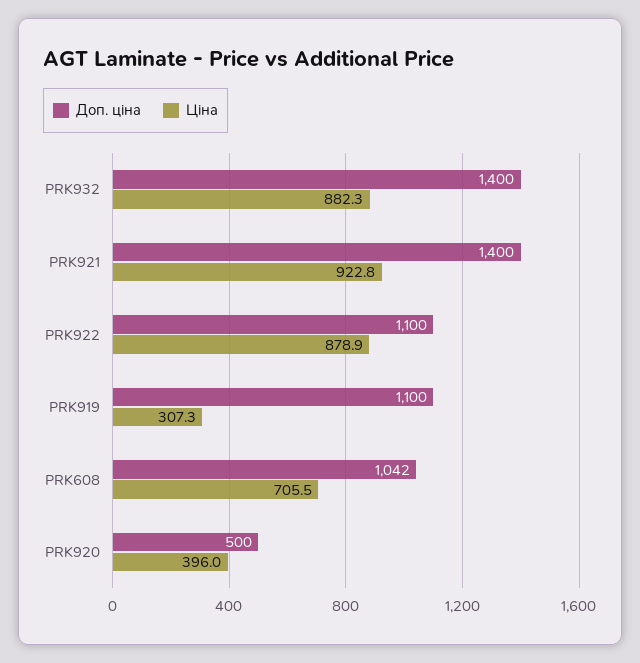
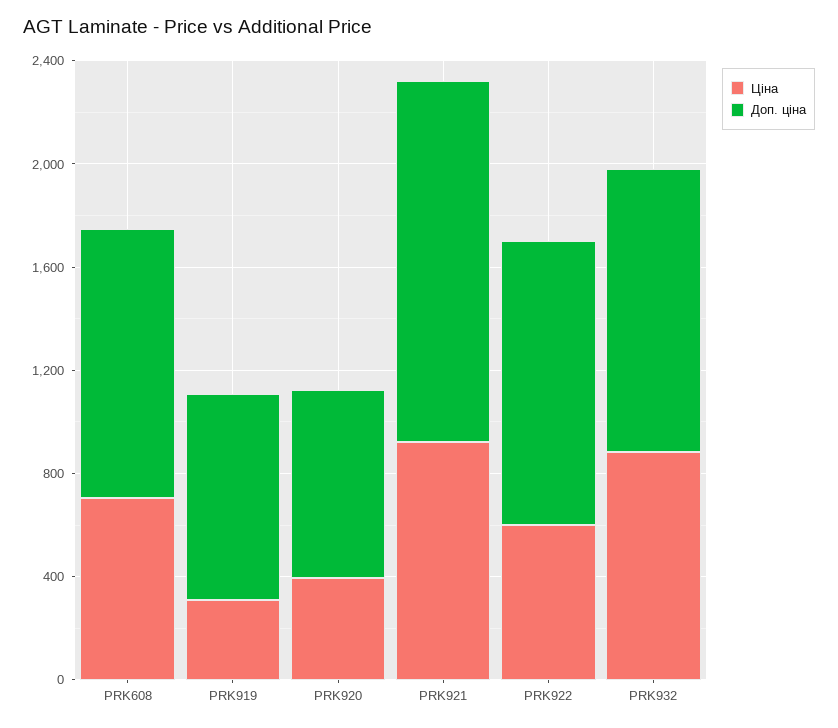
Доп. ціна, PRK932: 1400 -> 1100
Ціна, PRK922: 878.9 -> 600
Доп. ціна, PRK919: 1100 -> 800
Доп. ціна, PRK920: 500 -> 700

